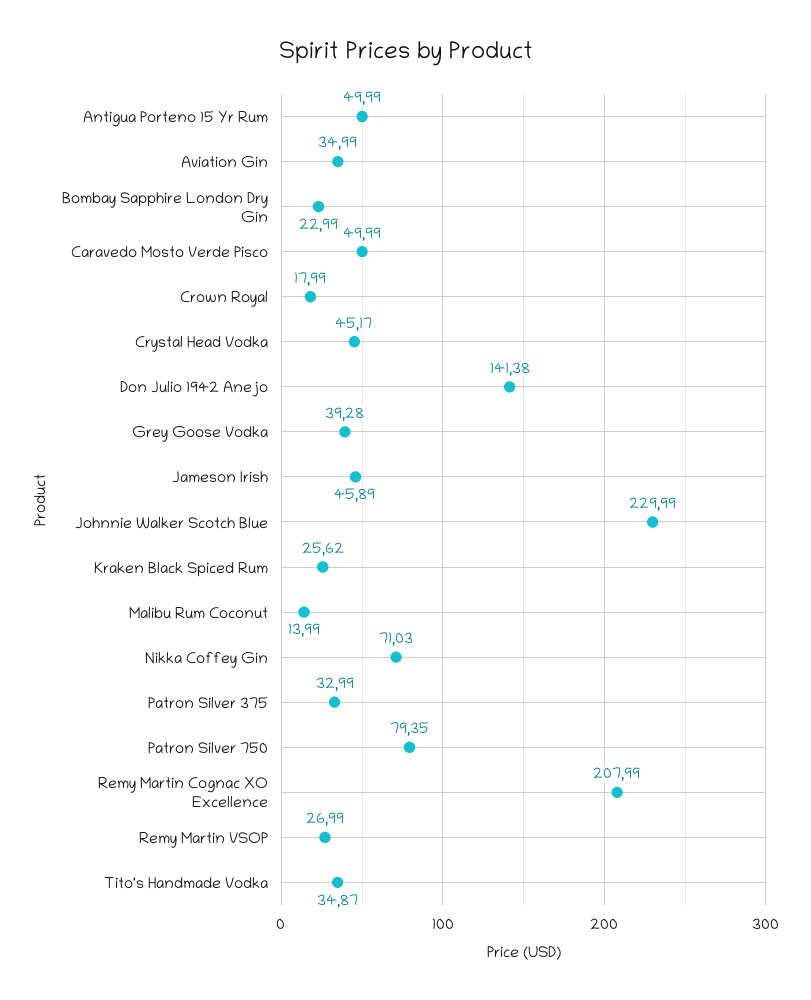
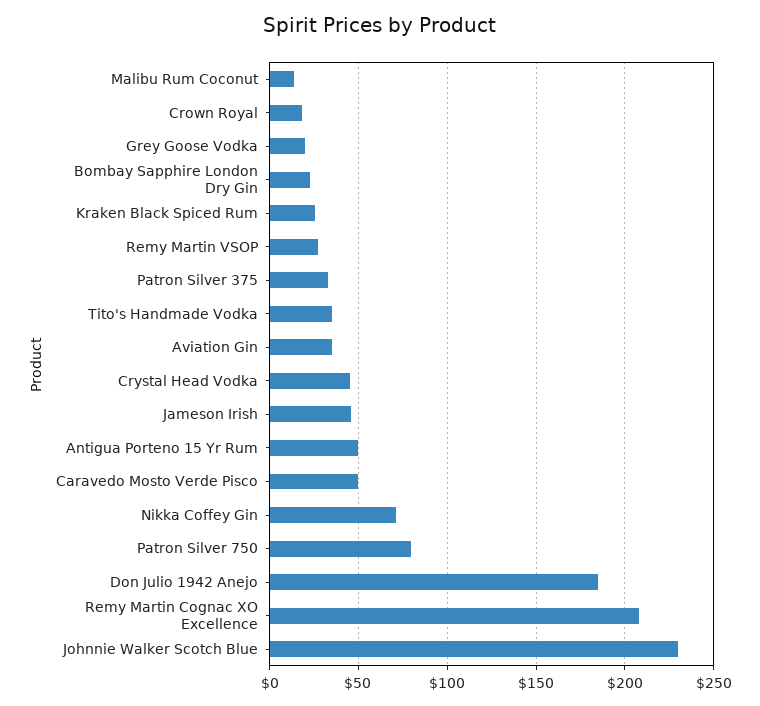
Don Julio 1942 Anejo: 141.38 -> 185
Grey Goose Vodka: 39.28 -> 20

